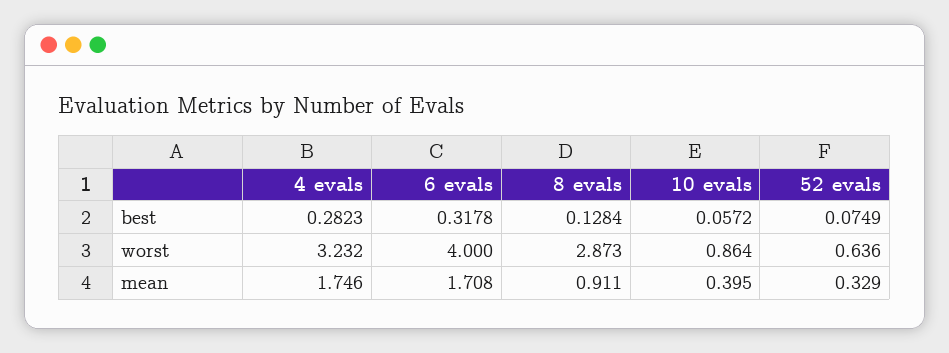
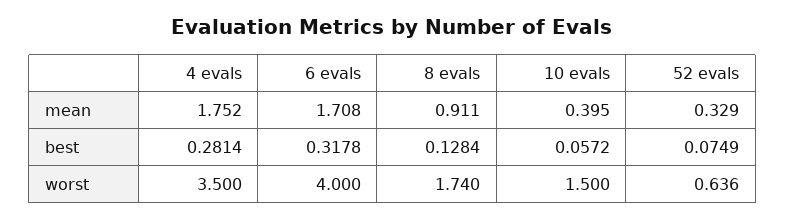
4 evals, best: 0.2823 -> 0.2814
4 evals, worst: 3.232 -> 3.5
8 evals, worst: 2.873 -> 1.74
10 evals, worst: 0.864 -> 1.5
4 evals, mean: 1.746 -> 1.752

